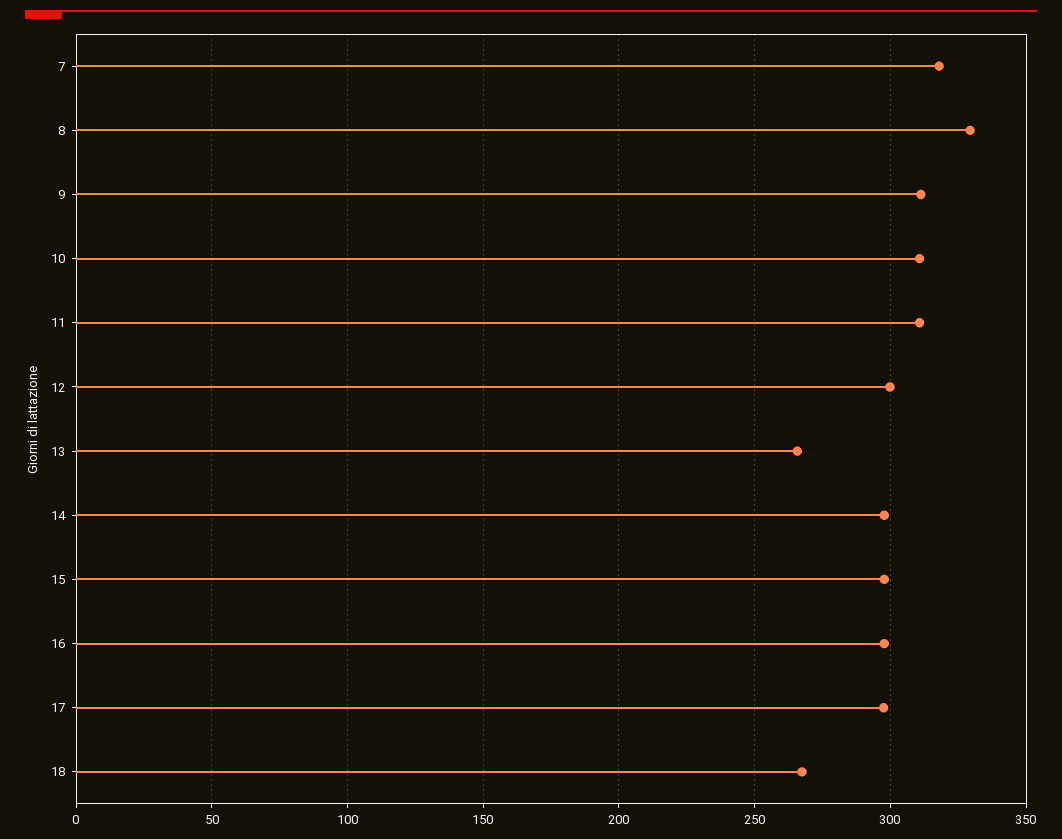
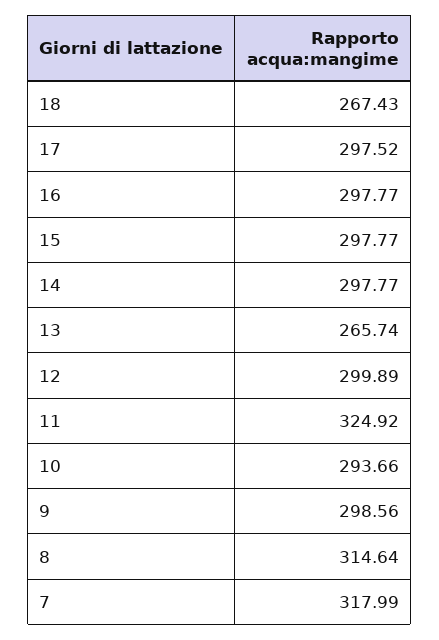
8: 330 -> 314.64
9: 310 -> 298.56
10: 310 -> 293.66
11: 310 -> 324.92

